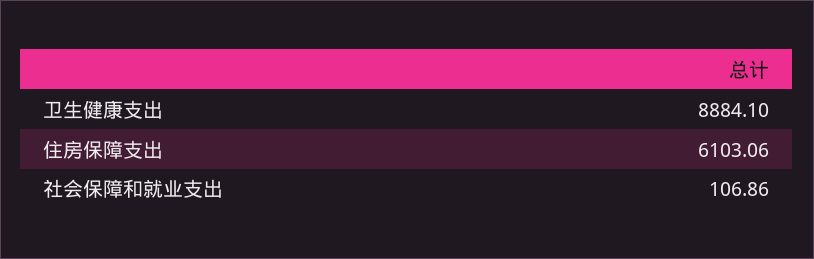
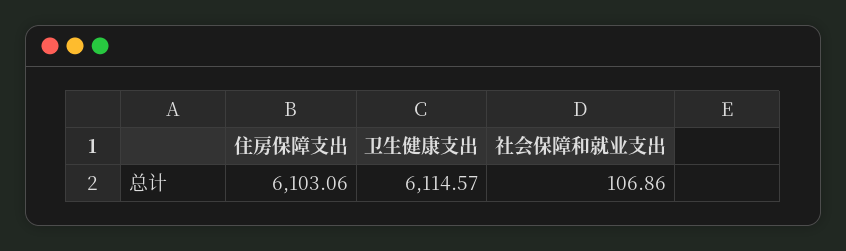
卫生健康支出: 8884.1 -> 6114.57

